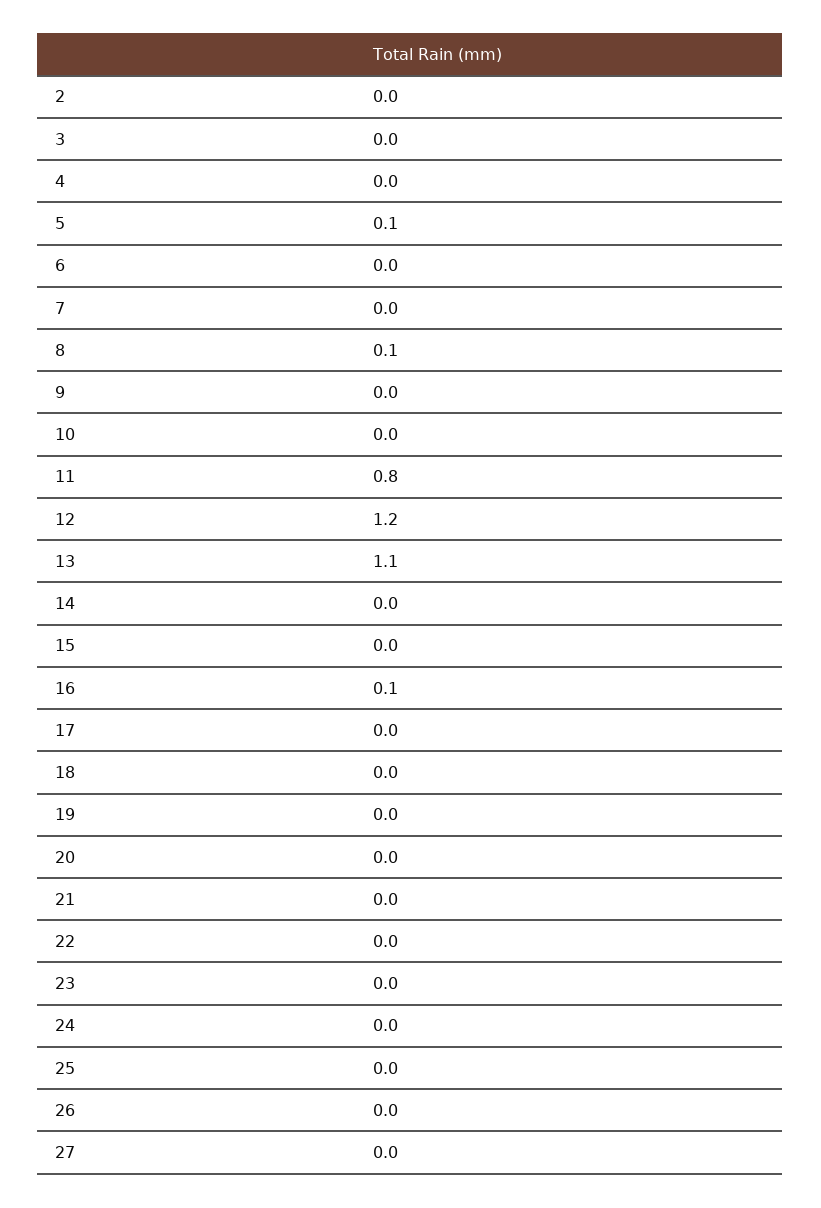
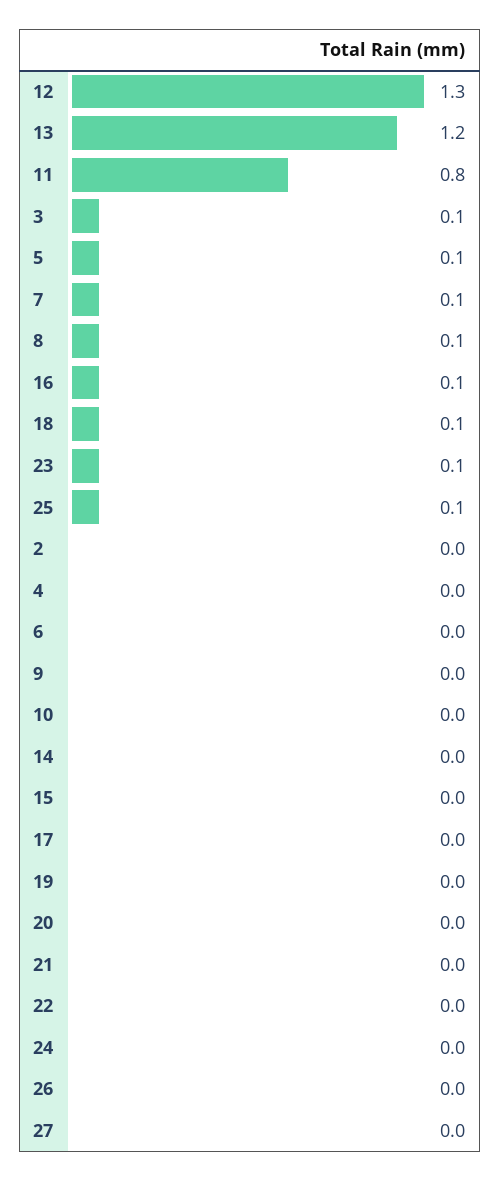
3: 0 -> 0.1
7: 0 -> 0.1
12: 1.2 -> 1.3
13: 1.1 -> 1.2
18: 0 -> 0.1
23: 0 -> 0.1
25: 0 -> 0.1

